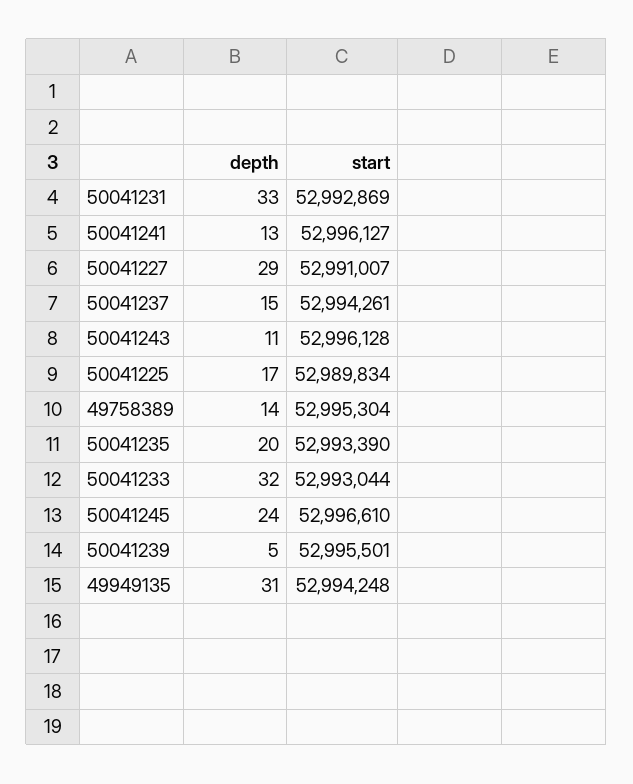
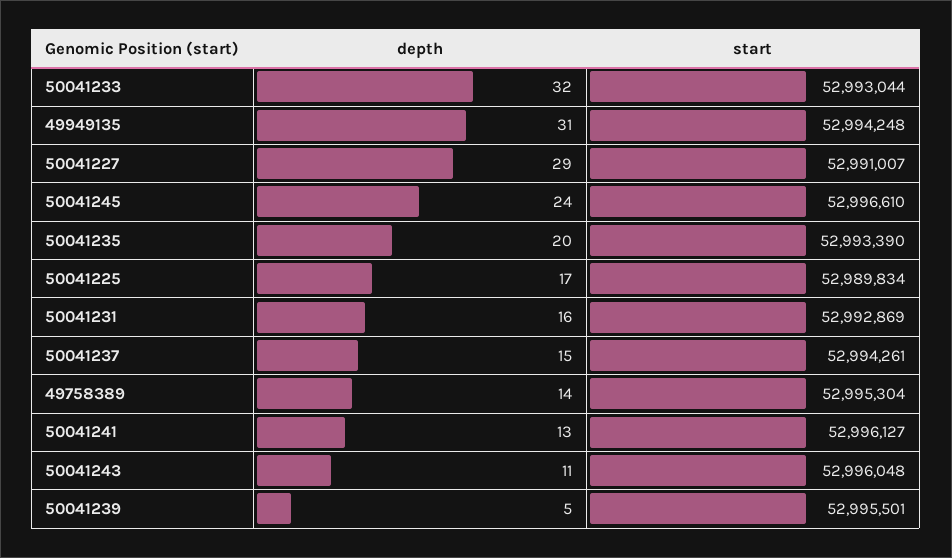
depth, 50041231: 33 -> 16
start, 50041243: 52996128 -> 52996048

